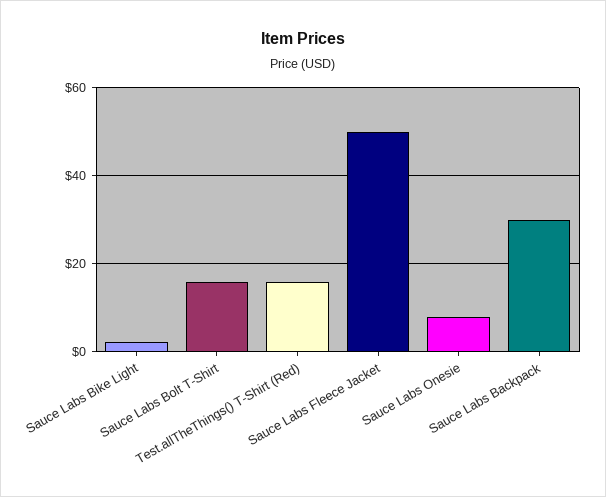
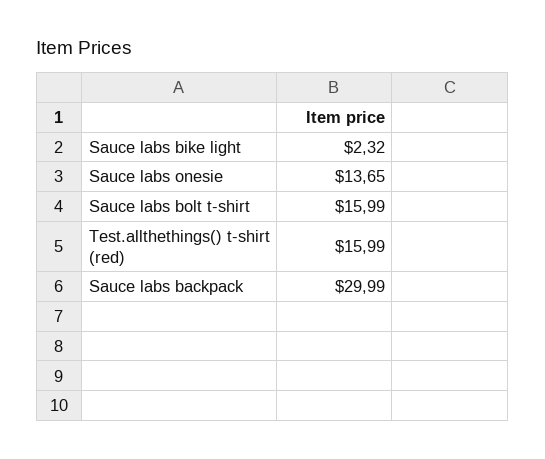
Sauce Labs Fleece Jacket: 50 -> none
Sauce Labs Onesie: 8 -> 13.65

